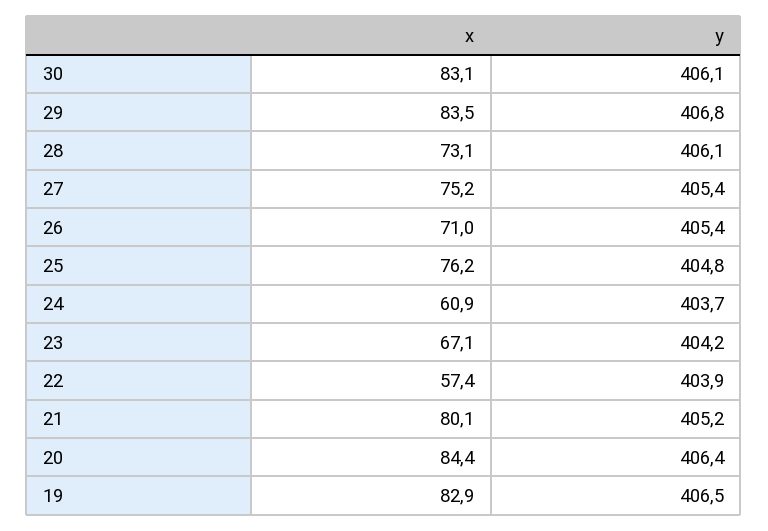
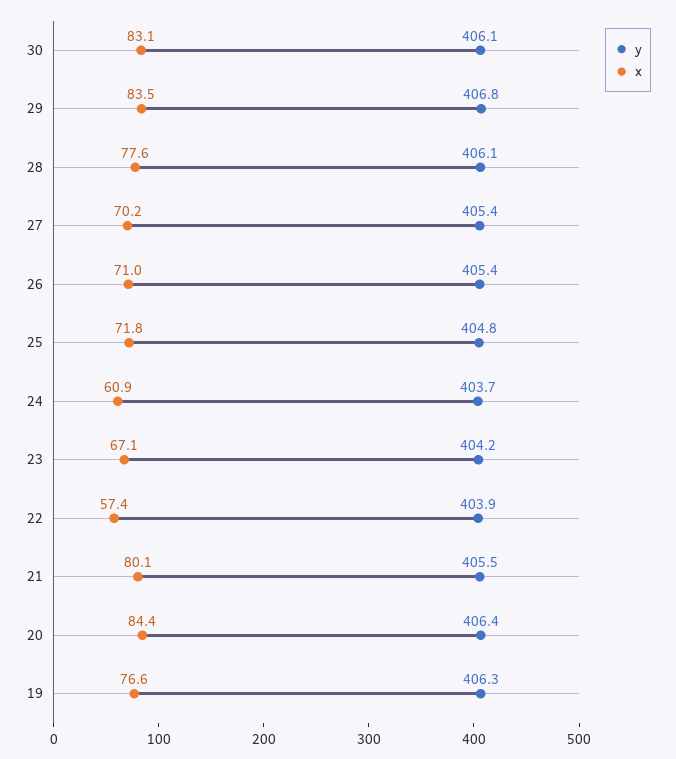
x, 28: 73.1 -> 77.6
x, 27: 75.2 -> 70.2
x, 25: 76.2 -> 71.8
y, 21: 405.2 -> 405.5
x, 19: 82.9 -> 76.6
y, 19: 406.5 -> 406.3

